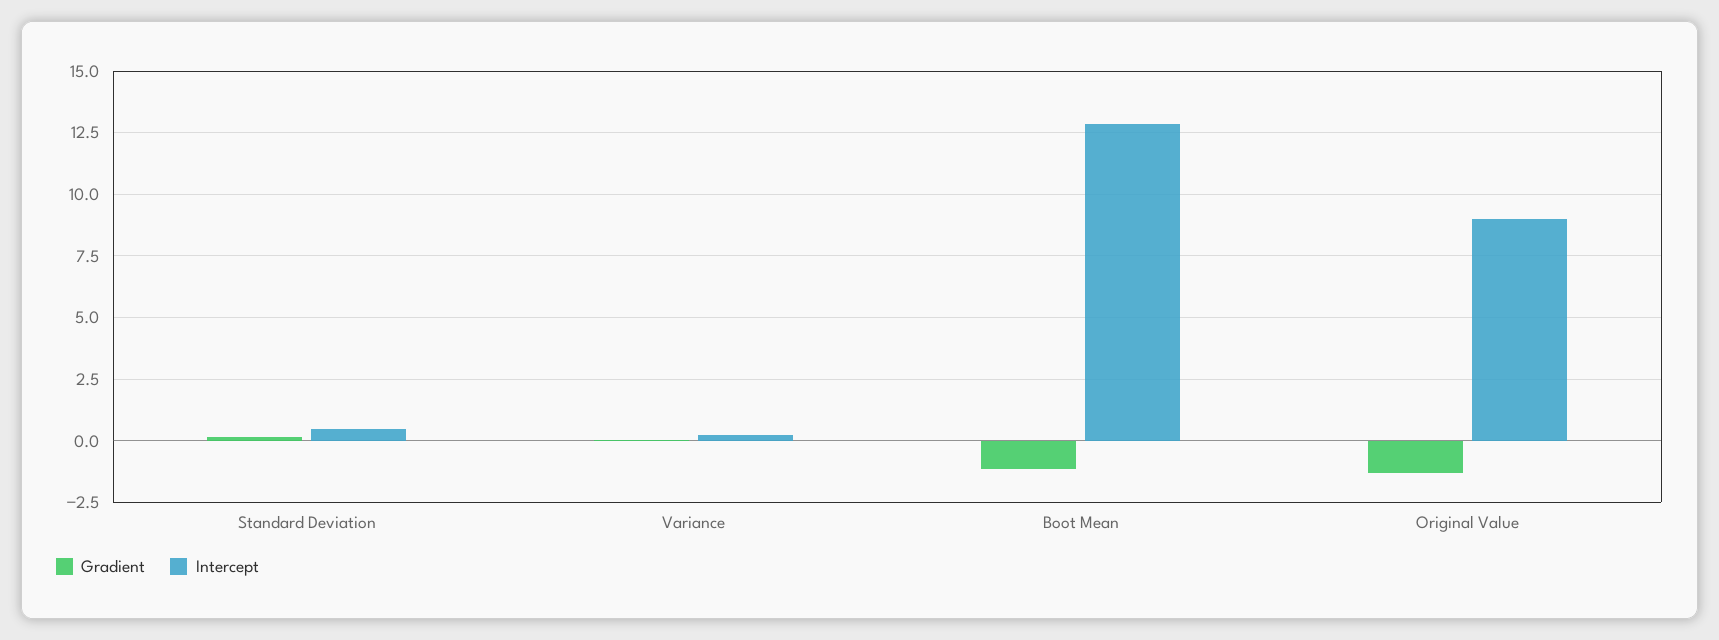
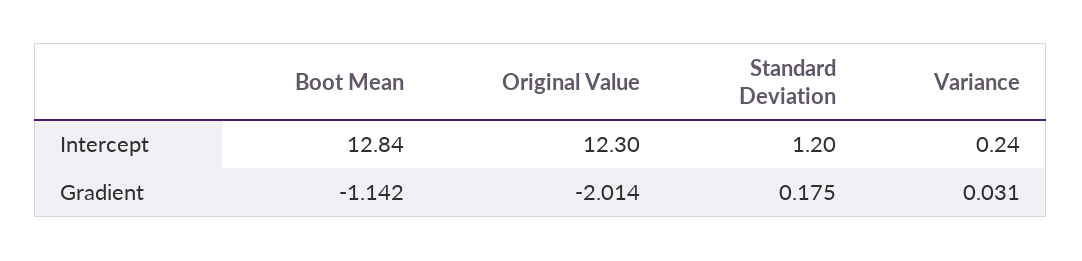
Intercept, Standard Deviation: 0.5 -> 1.2
Gradient, Original Value: -1.25 -> -2.014
Intercept, Original Value: 9 -> 12.3

